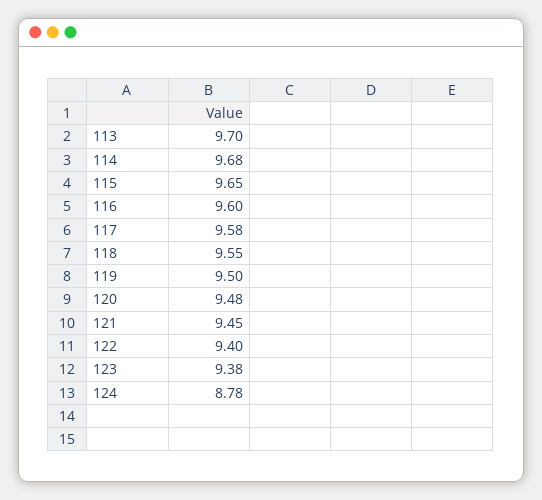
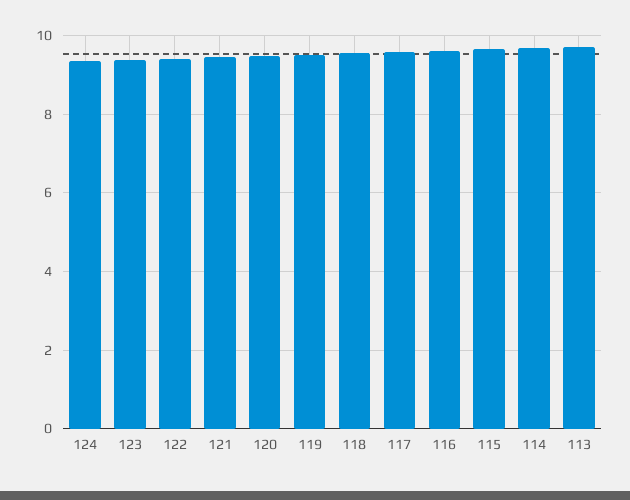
124: 8.78 -> 9.4

